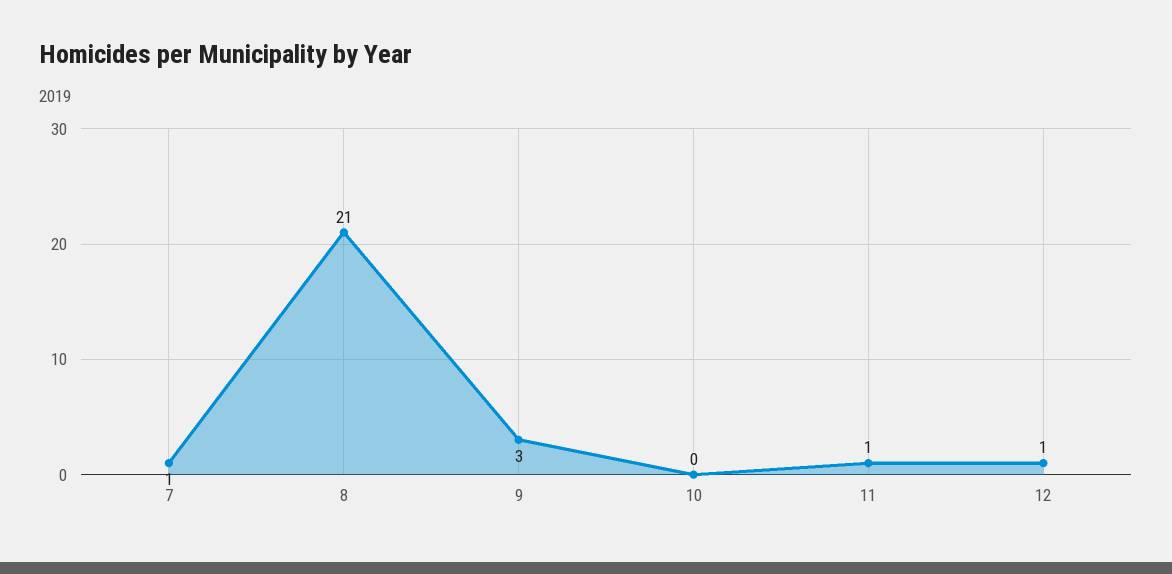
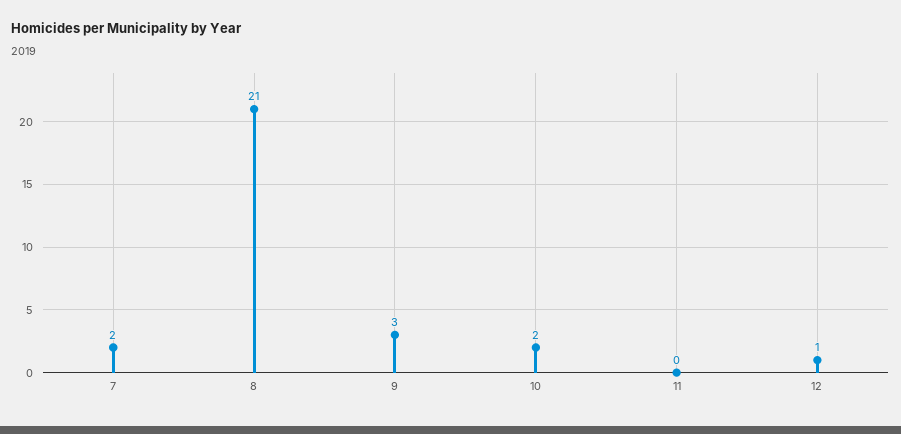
7: 1 -> 2
10: 0 -> 2
11: 1 -> 0

